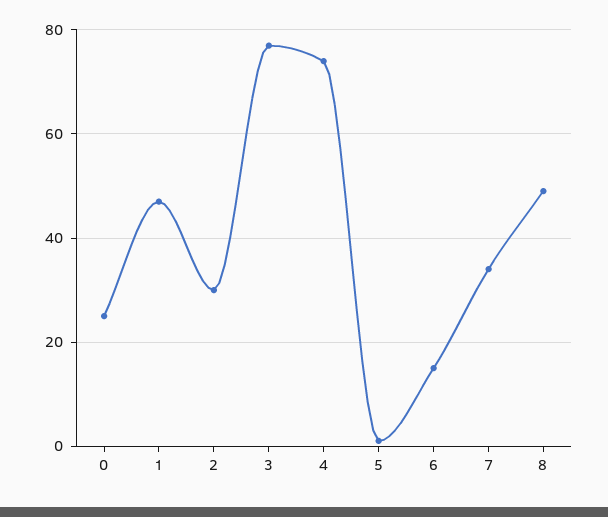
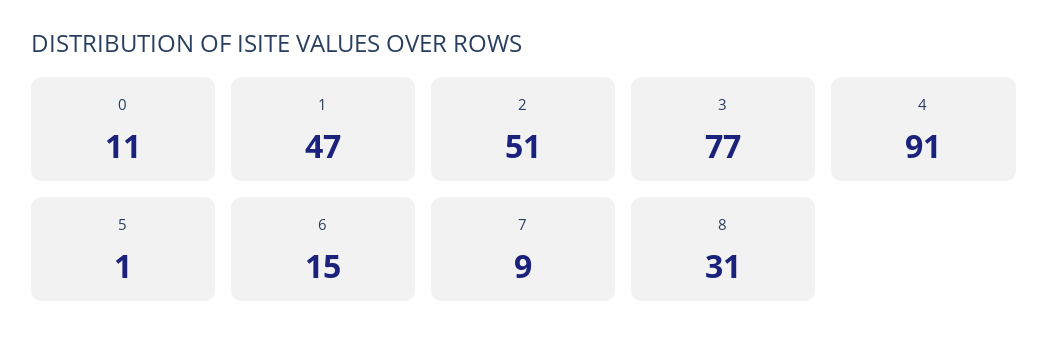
0: 25 -> 11
2: 30 -> 51
4: 75 -> 91
7: 35 -> 9
8: 50 -> 31

